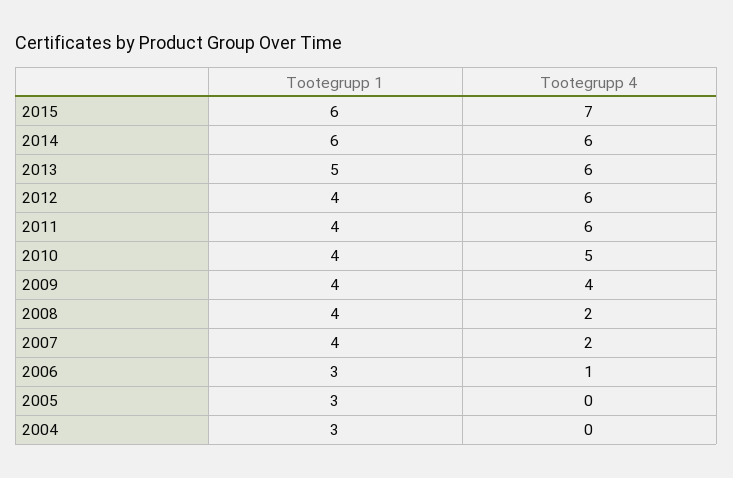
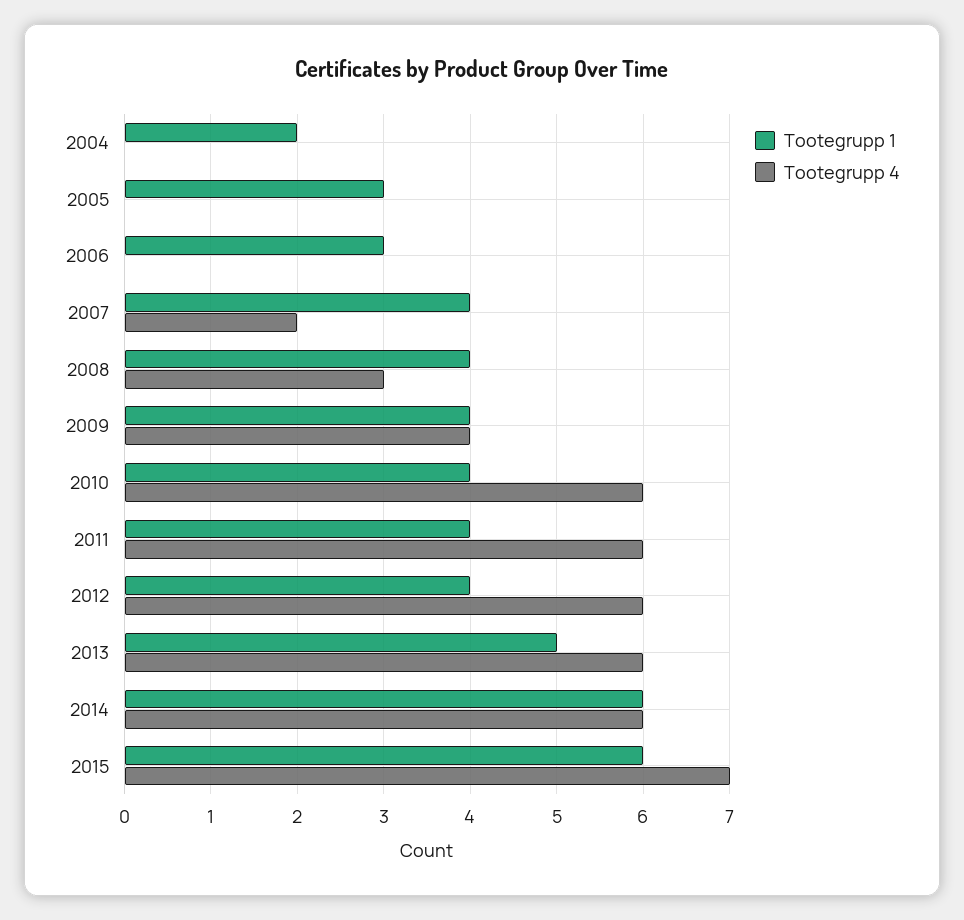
Tootegrupp 4, 2010: 5 -> 6
Tootegrupp 4, 2008: 2 -> 3
Tootegrupp 4, 2006: 1 -> 0
Tootegrupp 1, 2004: 3 -> 2

